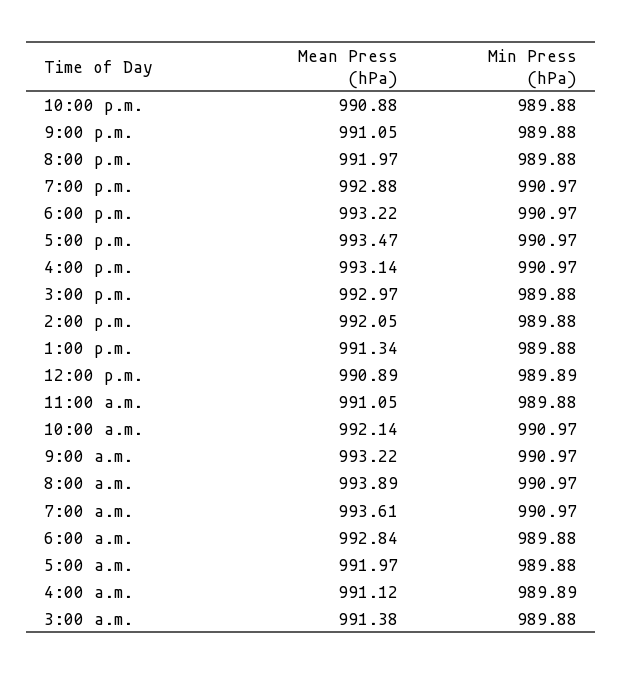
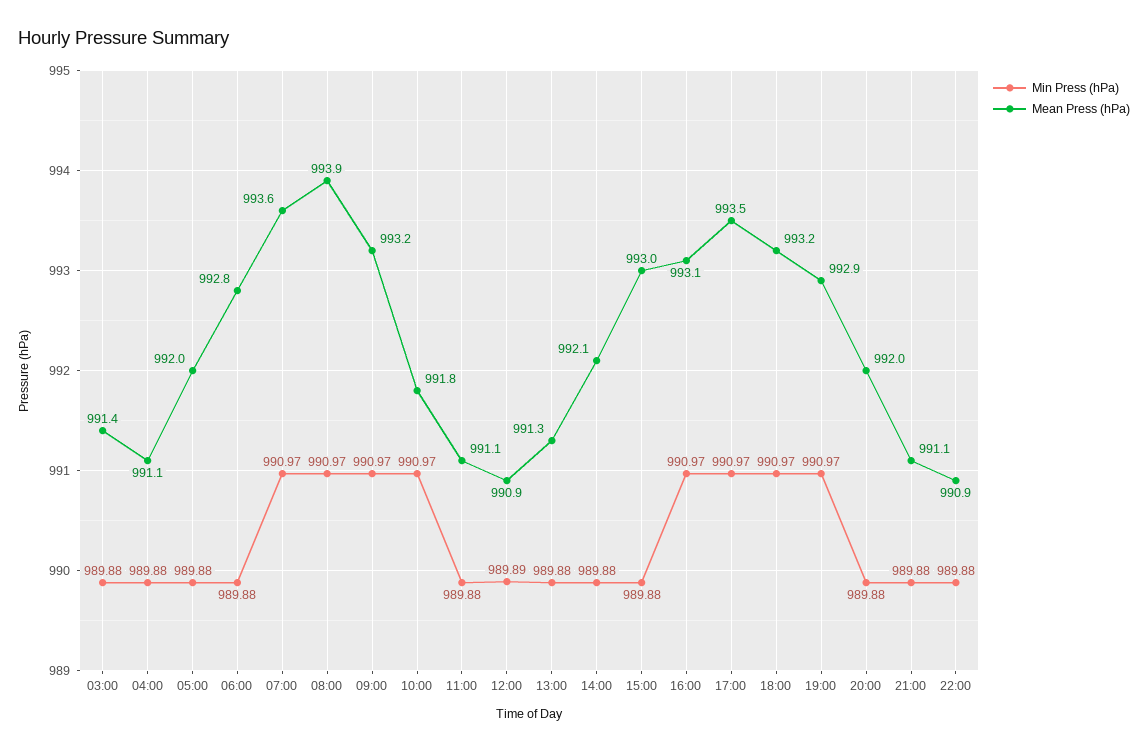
Mean Press (hPa), 10:00 a.m.: 992.14 -> 991.8
Min Press (hPa), 4:00 a.m.: 989.89 -> 989.88

